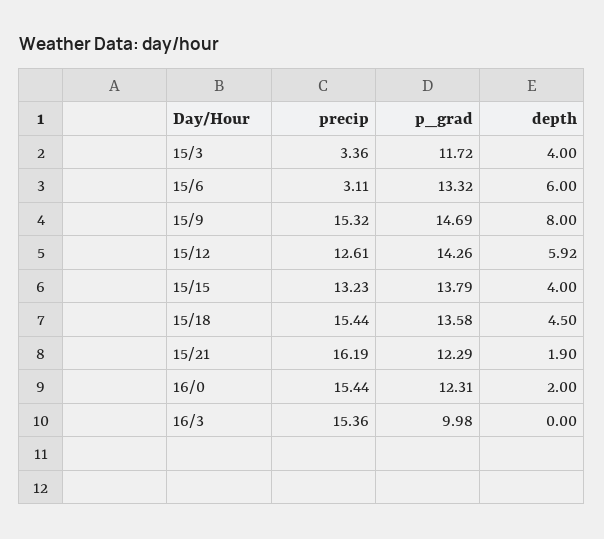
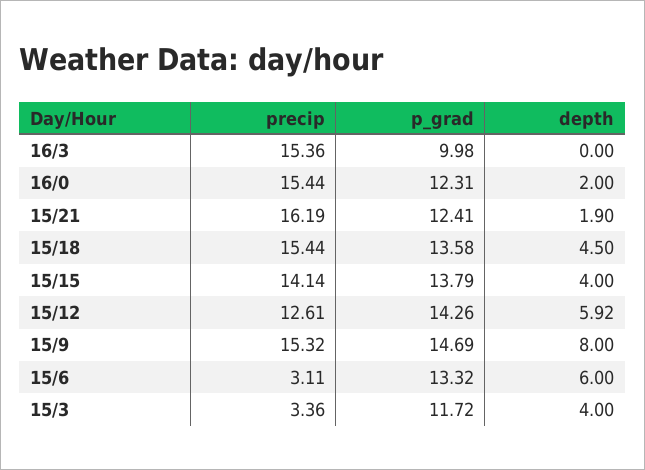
precip, 15/15: 13.23 -> 14.14
p_grad, 15/21: 12.29 -> 12.41

